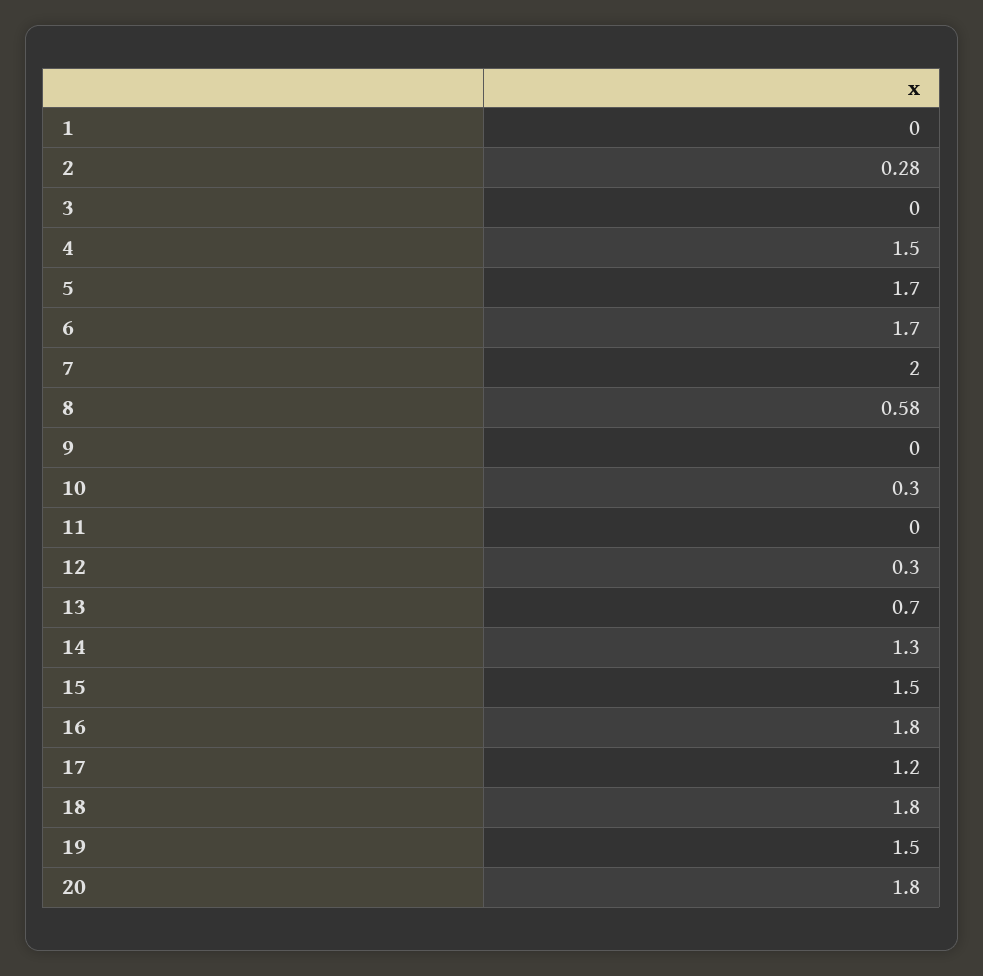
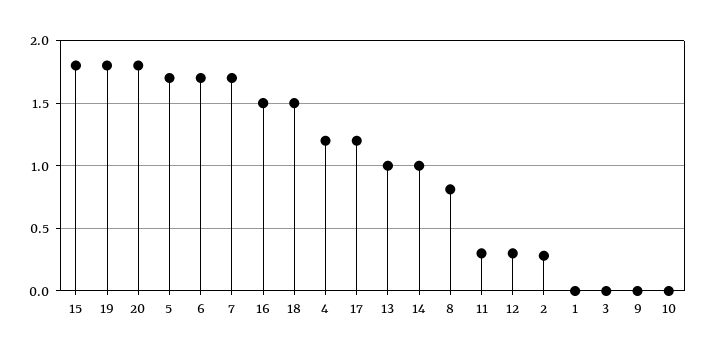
4: 1.5 -> 1.2
7: 2 -> 1.7
8: 0.58 -> 0.8
10: 0.3 -> 0
11: 0 -> 0.3
13: 0.7 -> 1
14: 1.3 -> 1
15: 1.5 -> 1.8
16: 1.8 -> 1.5
18: 1.8 -> 1.5
19: 1.5 -> 1.8

